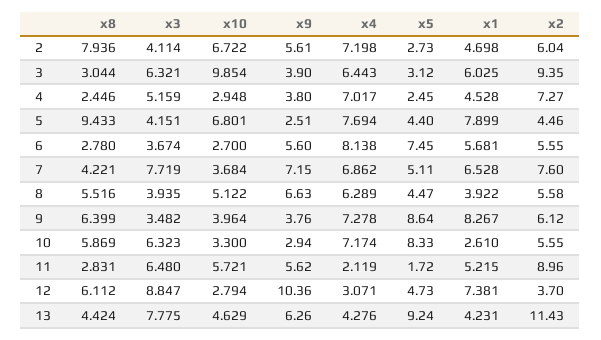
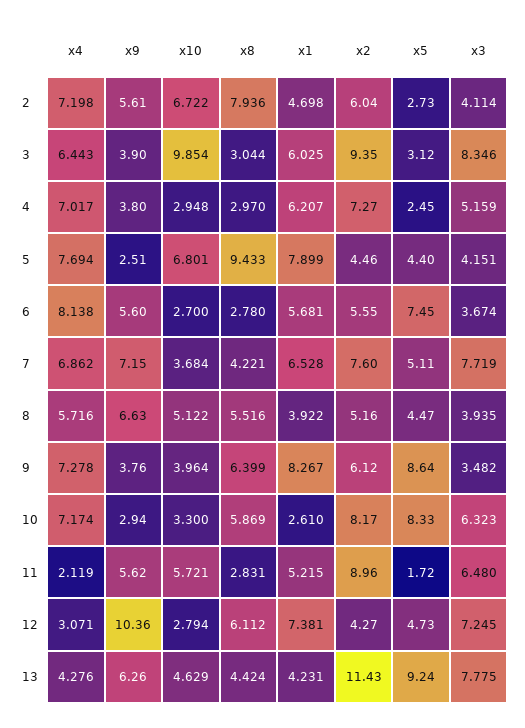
x3, 3: 6.321 -> 8.346
x8, 4: 2.446 -> 2.97
x1, 4: 4.528 -> 6.207
x4, 8: 6.289 -> 5.716
x2, 8: 5.58 -> 5.16
x2, 10: 5.55 -> 8.17
x3, 12: 8.847 -> 7.245
x2, 12: 3.7 -> 4.27

